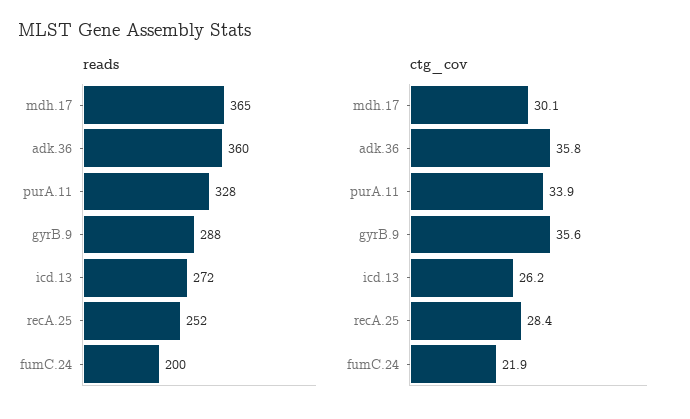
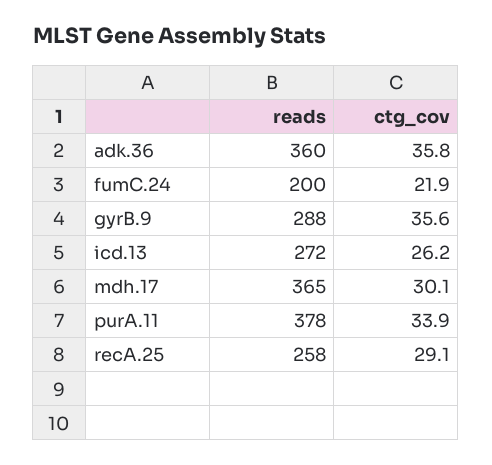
reads, purA.11: 328 -> 378
reads, recA.25: 252 -> 258
ctg_cov, recA.25: 28.4 -> 29.1

